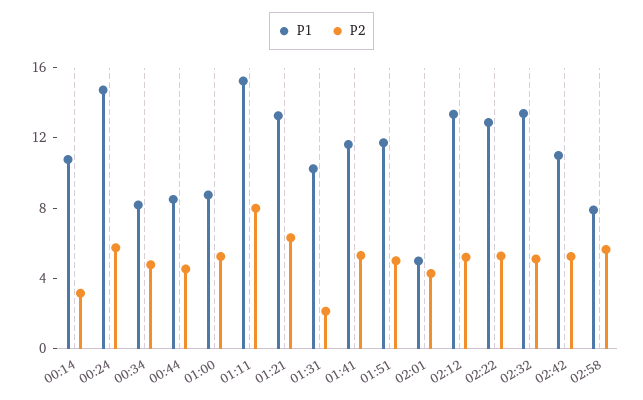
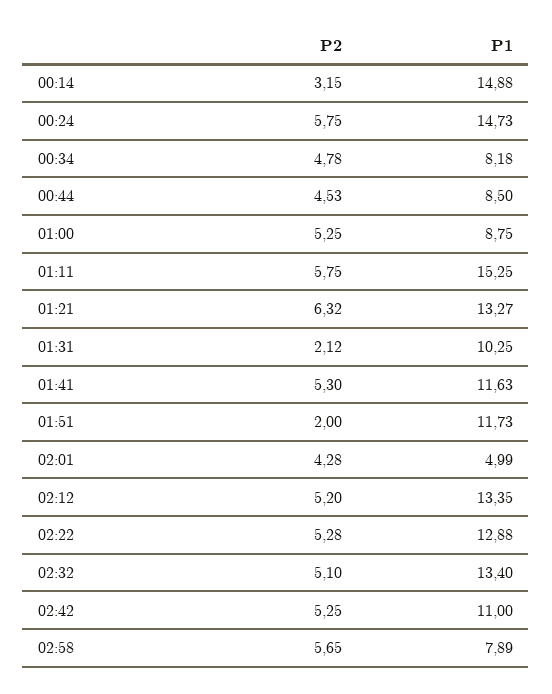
P1, 00:14: 11 -> 14.88
P2, 01:11: 8 -> 5.75
P2, 01:51: 5 -> 2

